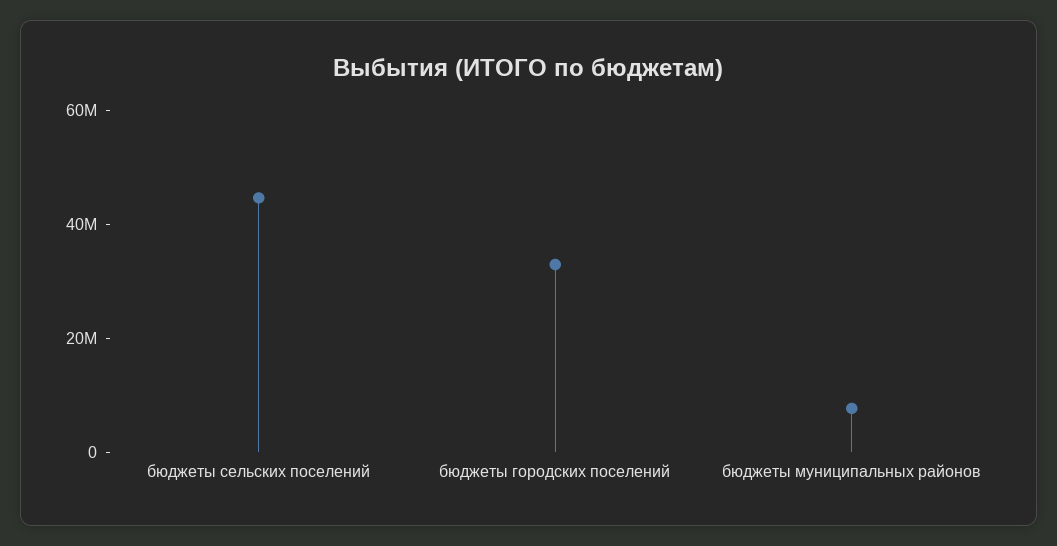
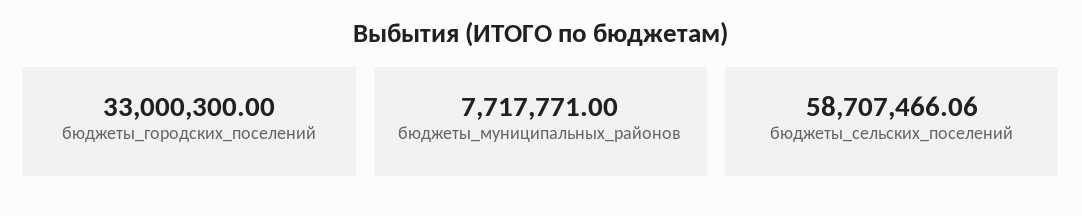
бюджеты сельских поселений: 45000000 -> 58707466.06

